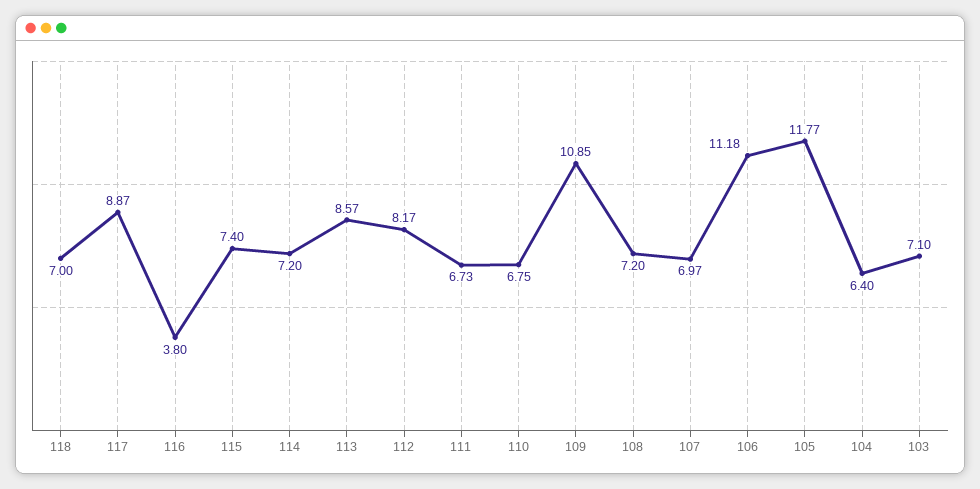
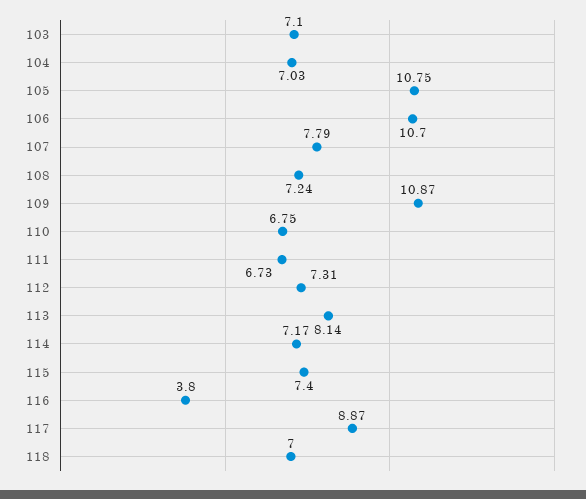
114: 7.2 -> 7.17
113: 8.57 -> 8.14
112: 8.17 -> 7.31
109: 10.85 -> 10.87
108: 7.2 -> 7.24
107: 6.97 -> 7.79
106: 11.18 -> 10.7
105: 11.77 -> 10.75
104: 6.4 -> 7.03

